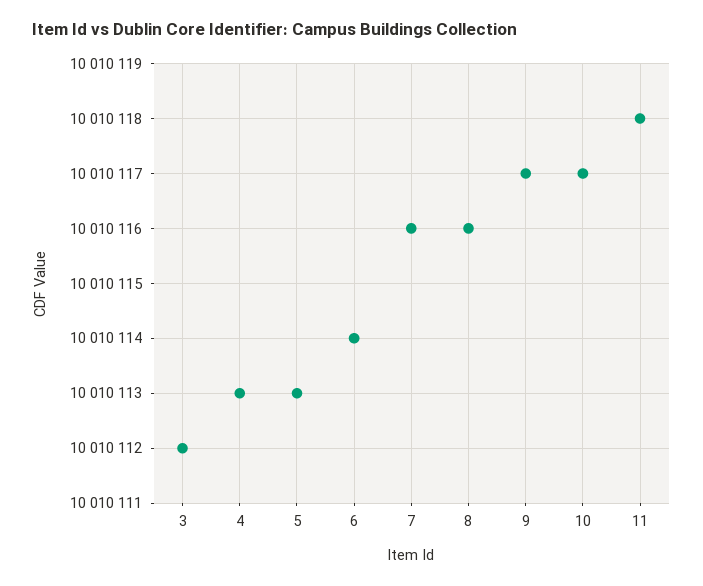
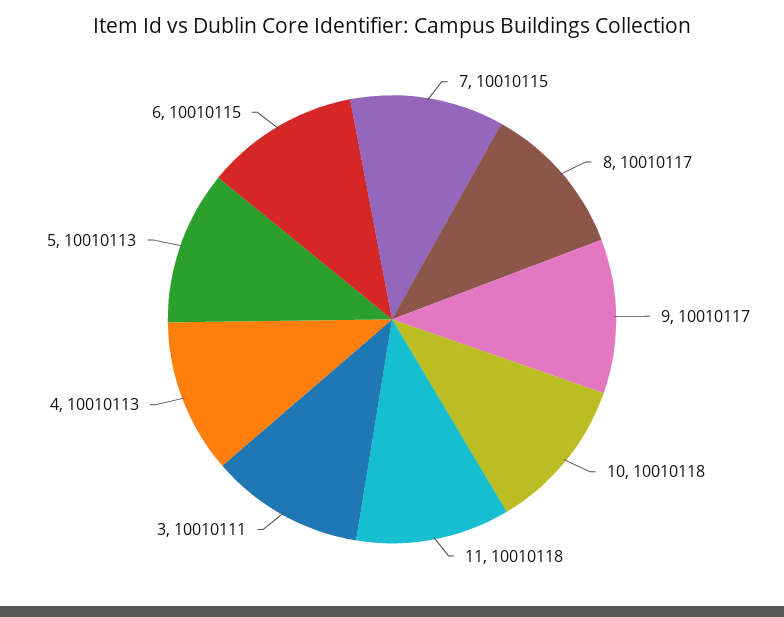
3: 10010112 -> 10010111
6: 10010114 -> 10010115
7: 10010116 -> 10010115
8: 10010116 -> 10010117
10: 10010117 -> 10010118

